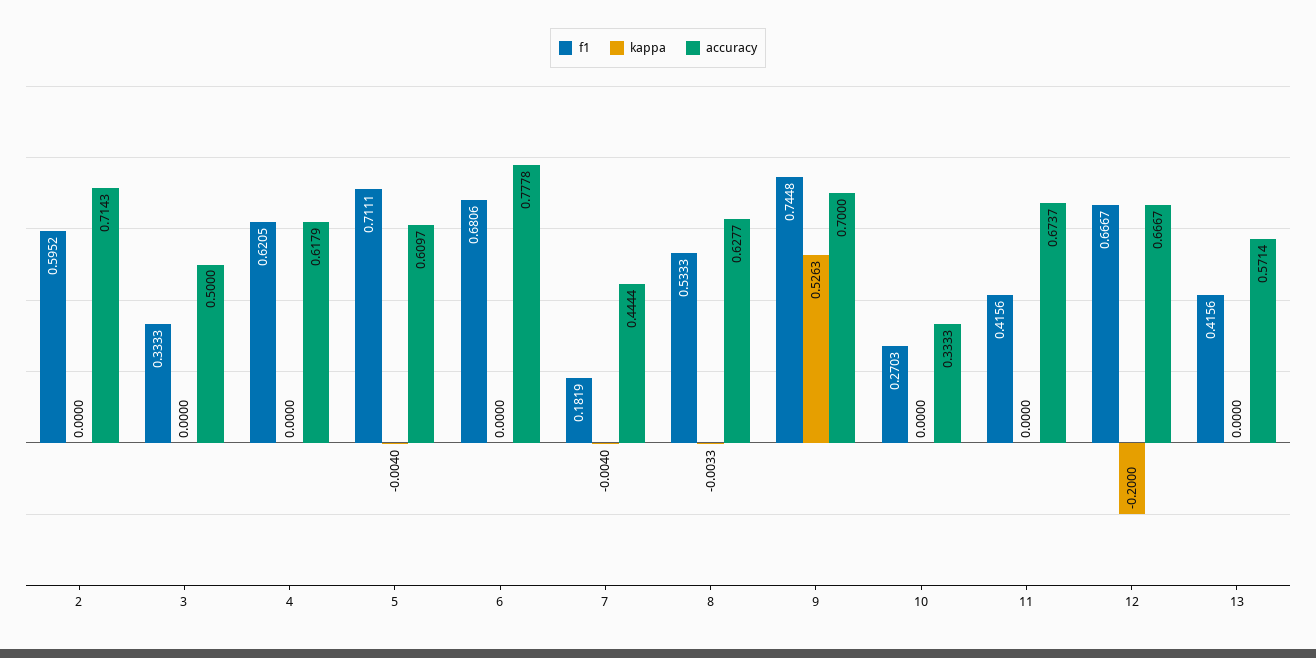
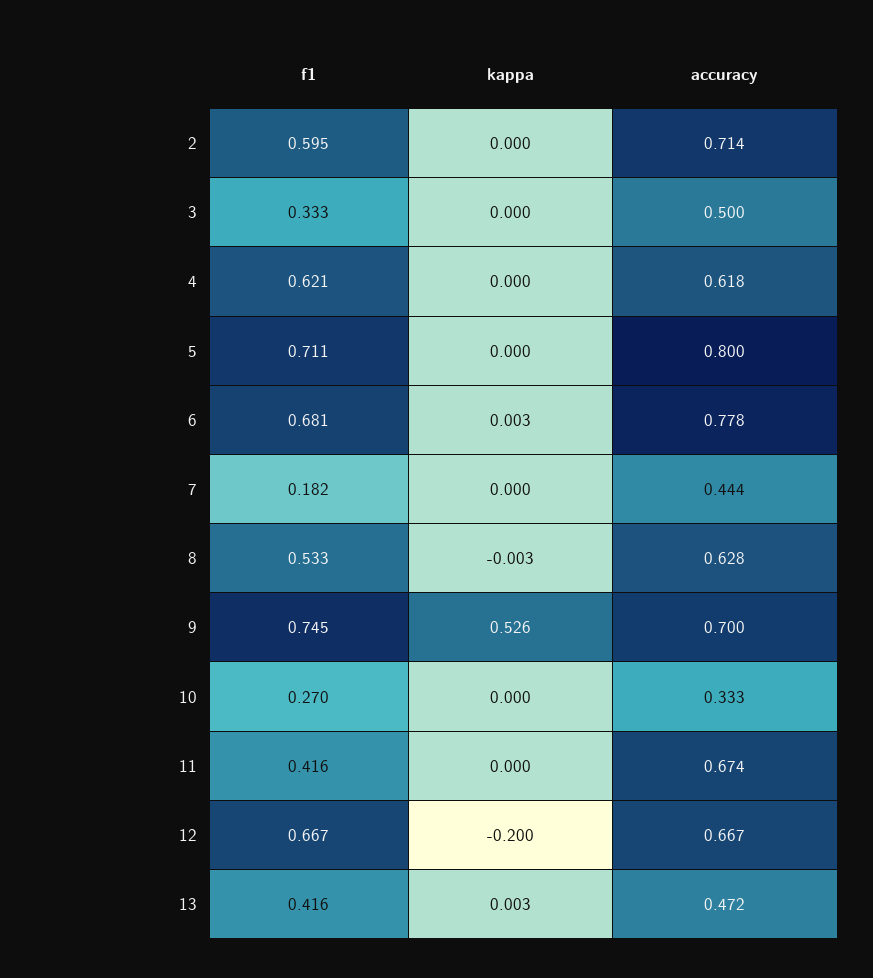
kappa, 5: -0.004 -> 0
accuracy, 5: 0.6097 -> 0.8
kappa, 6: 0 -> 0.003
kappa, 7: -0.004 -> 0
kappa, 13: 0 -> 0.003
accuracy, 13: 0.5714 -> 0.472

